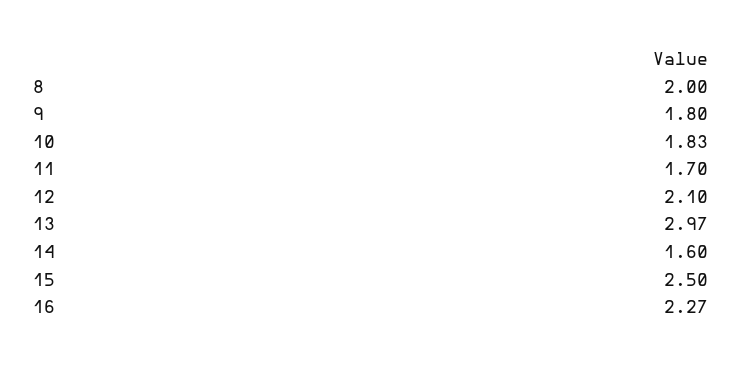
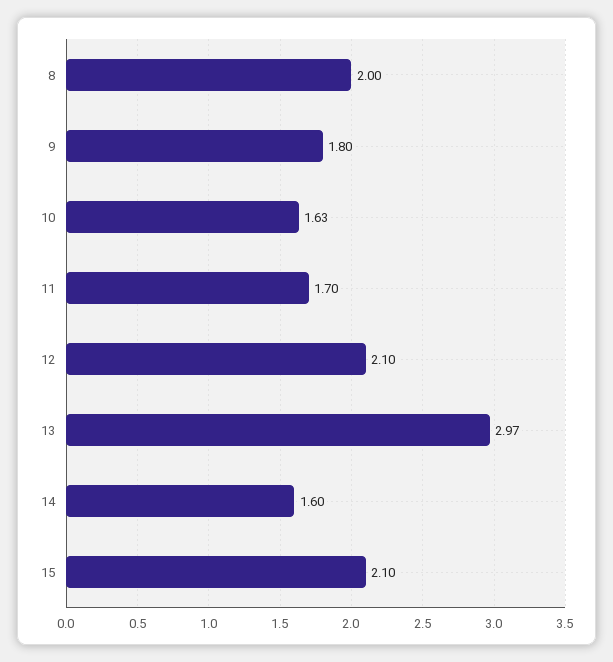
10: 1.83 -> 1.63
15: 2.5 -> 2.1
16: 2.27 -> none

